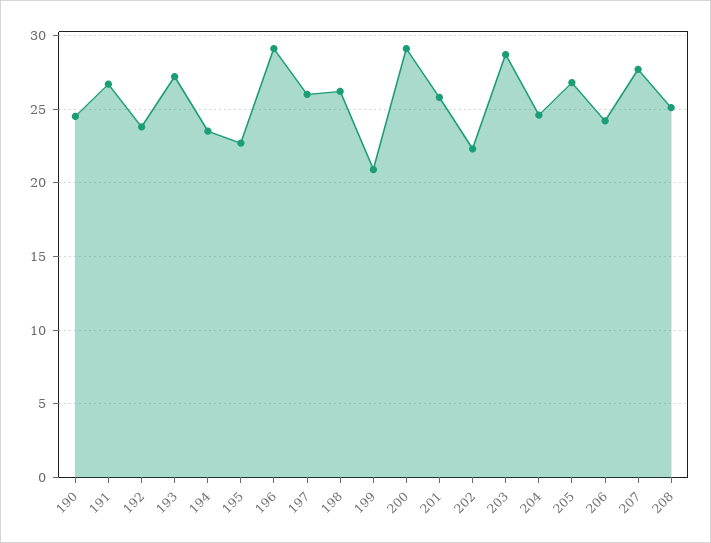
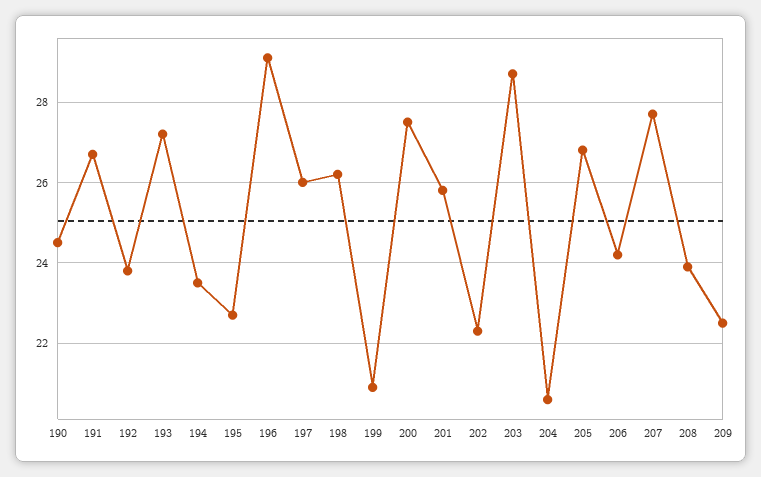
200: 29 -> 27.5
204: 24.5 -> 20.5
208: 25 -> 24
209: none -> 22.5

